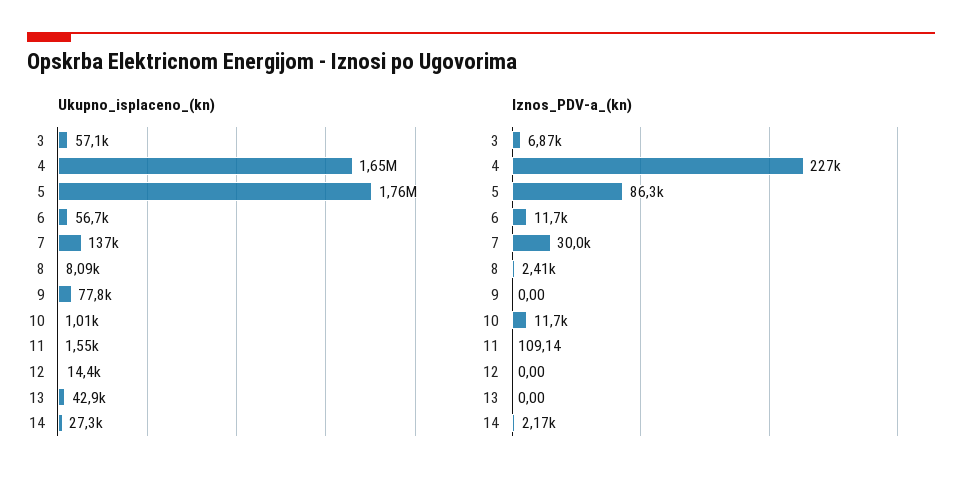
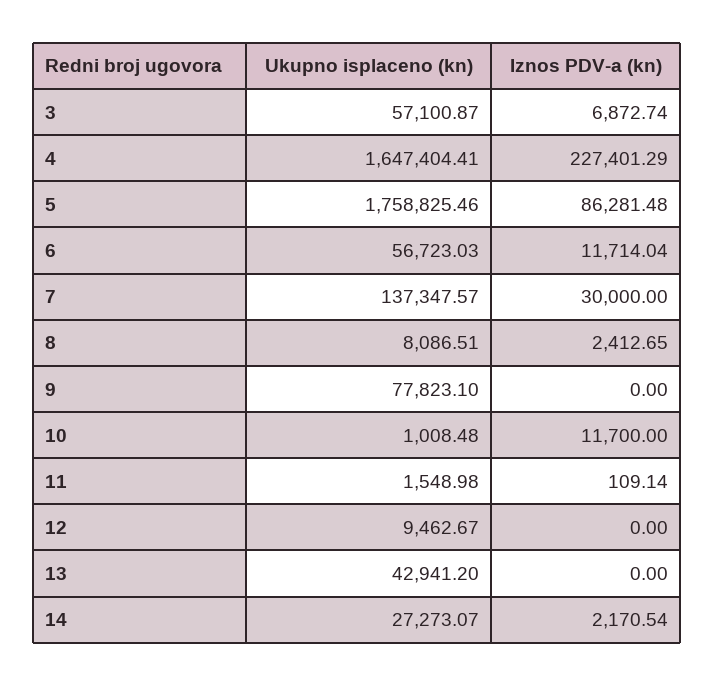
Ukupno_isplaceno_(kn), 12: 14400 -> 9462.67

